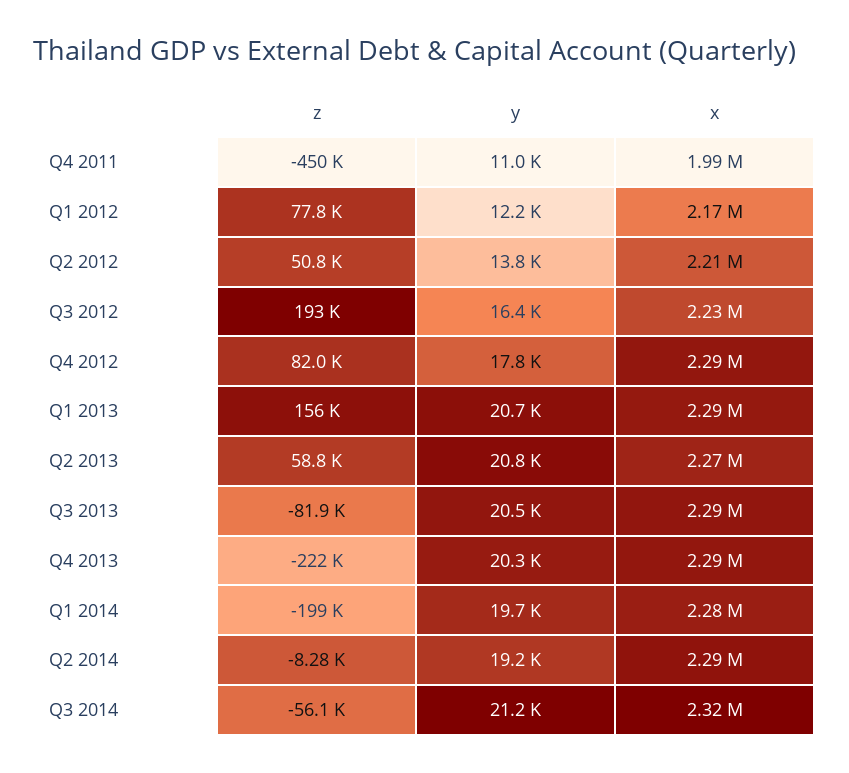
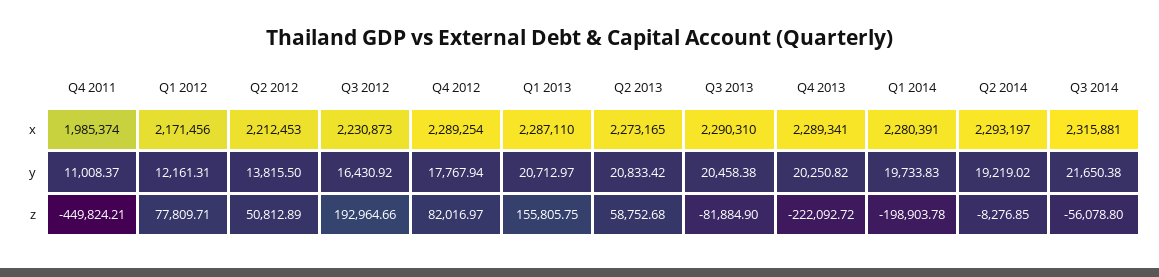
y, Q3 2014: 21200 -> 21650.38

